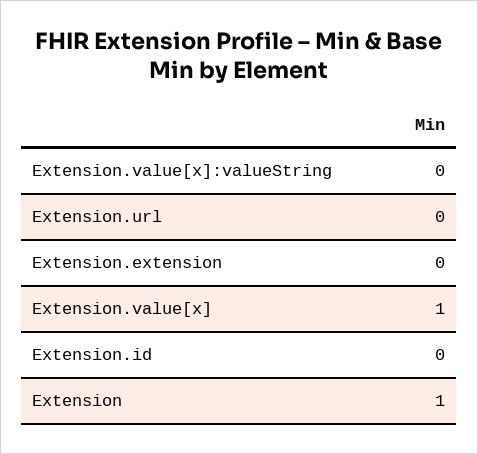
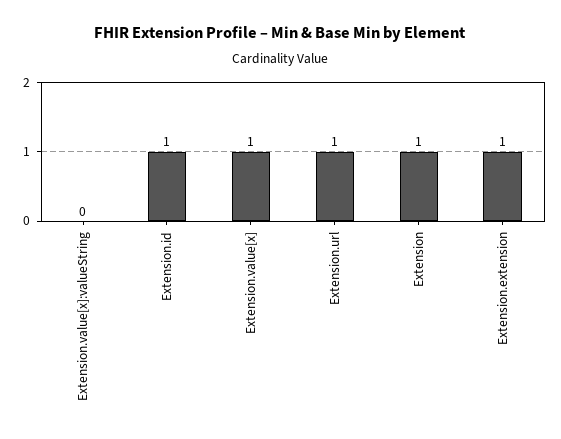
Extension.url: 0 -> 1
Extension.extension: 0 -> 1
Extension.id: 0 -> 1

